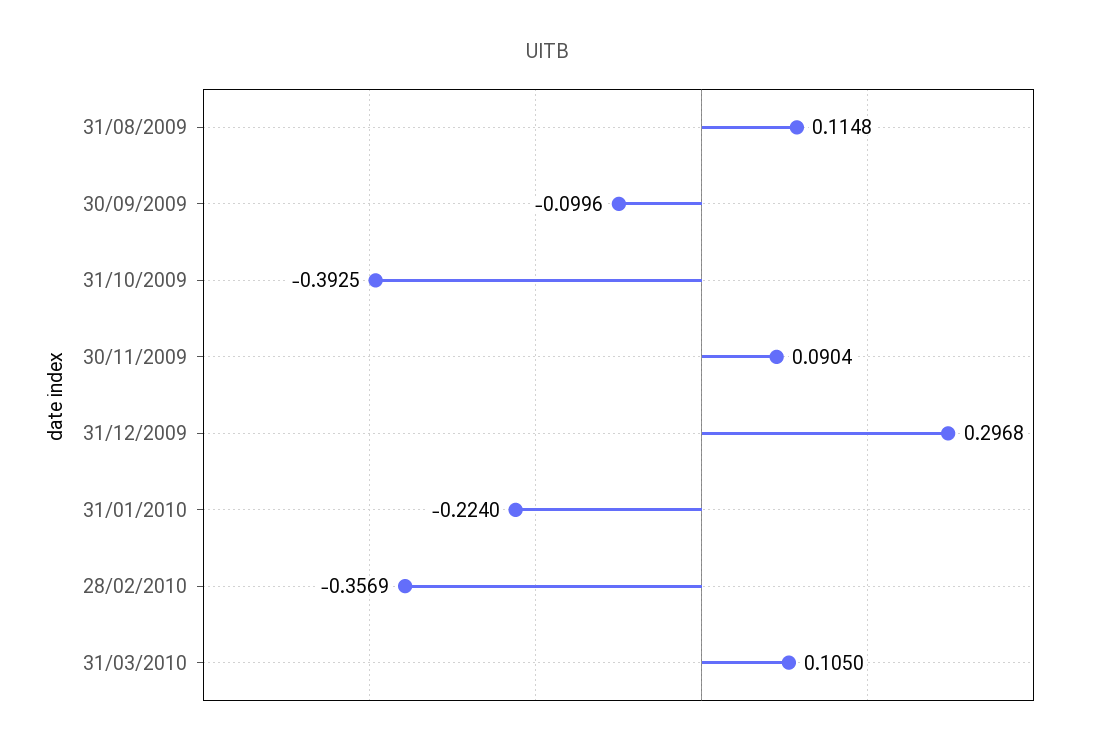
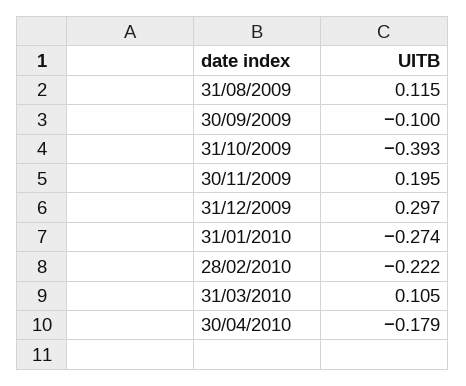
30/11/2009: 0.0904 -> 0.195
31/01/2010: -0.224 -> -0.274
28/02/2010: -0.3569 -> -0.222
30/04/2010: none -> -0.179

